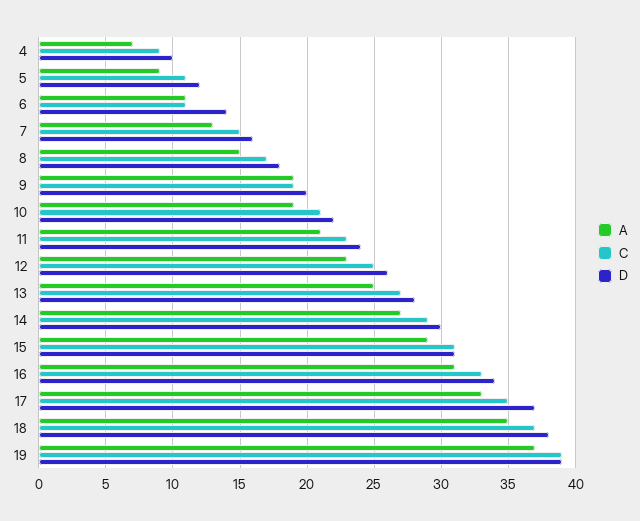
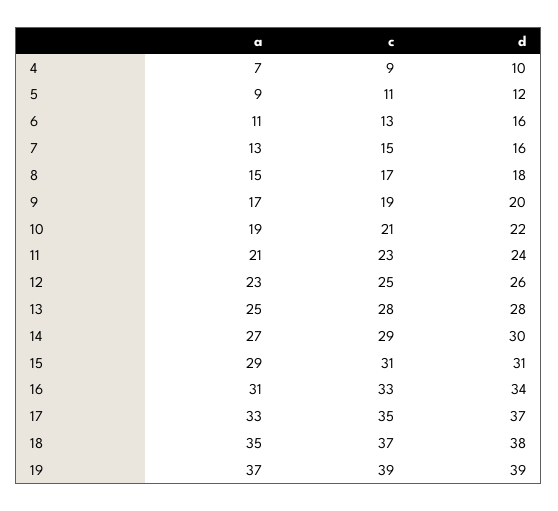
C, 6: 11 -> 13
D, 6: 14 -> 16
A, 9: 19 -> 17
C, 13: 27 -> 28

